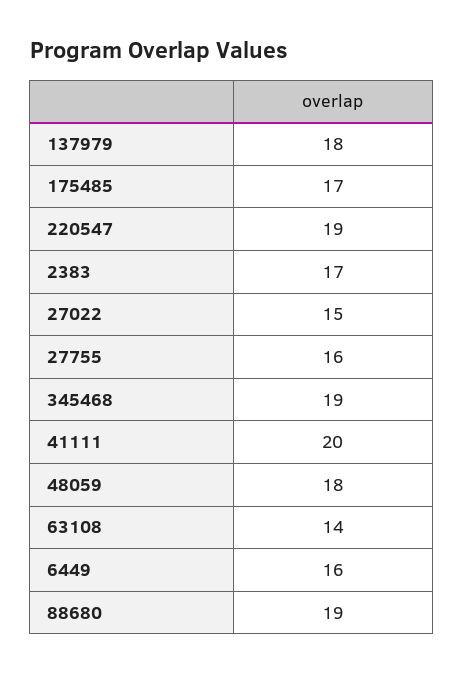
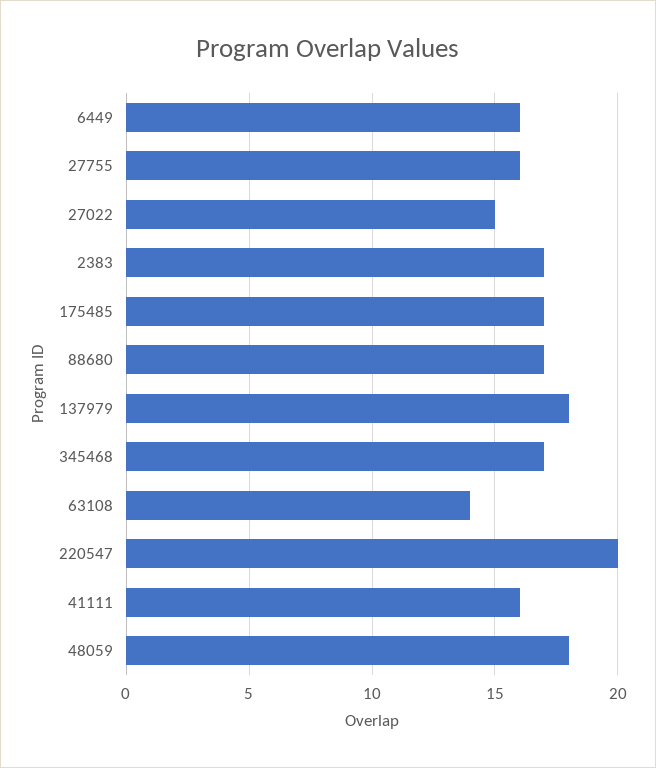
220547: 19 -> 20
345468: 19 -> 17
41111: 20 -> 16
88680: 19 -> 17

